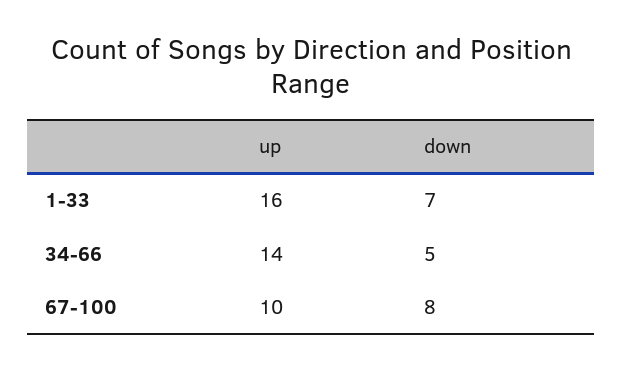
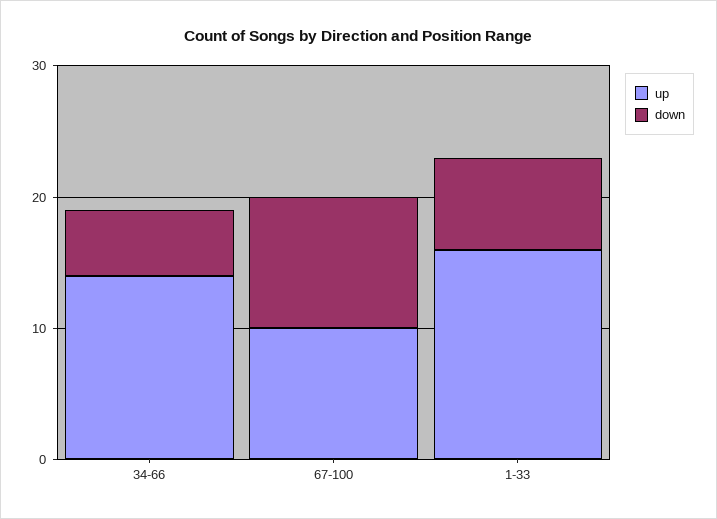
down, 67-100: 8 -> 10

